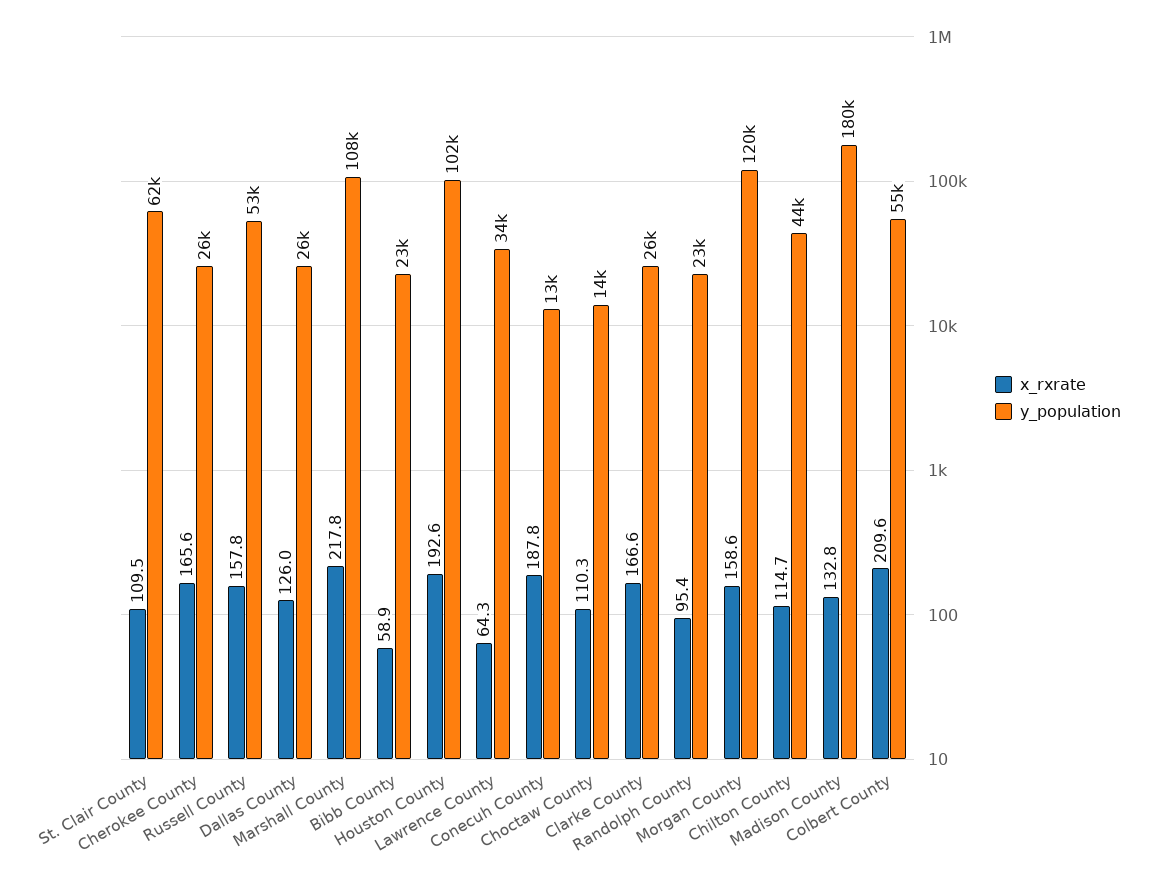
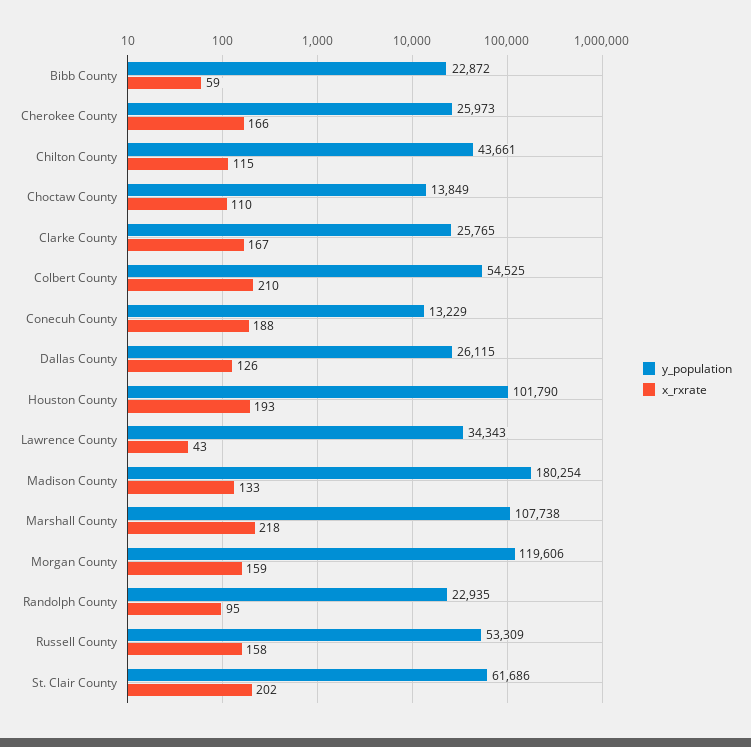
x_rxrate, St. Clair County: 109.5 -> 202
x_rxrate, Lawrence County: 64.3 -> 43

